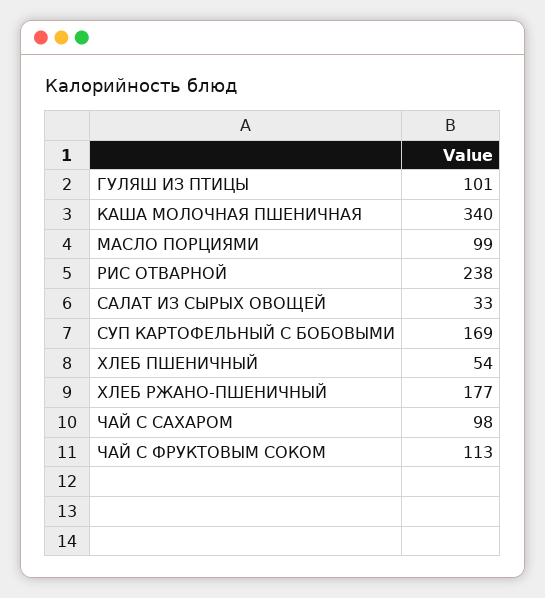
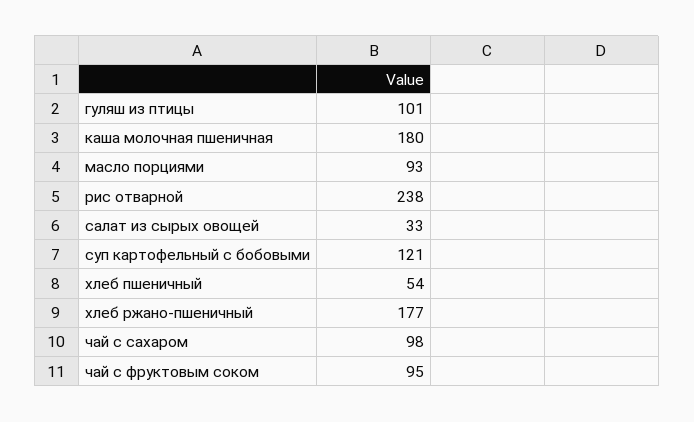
КАША МОЛОЧНАЯ ПШЕНИЧНАЯ: 340 -> 180
МАСЛО ПОРЦИЯМИ: 99 -> 93
СУП КАРТОФЕЛЬНЫЙ С БОБОВЫМИ: 169 -> 121
ЧАЙ С ФРУКТОВЫМ СОКОМ: 113 -> 95

